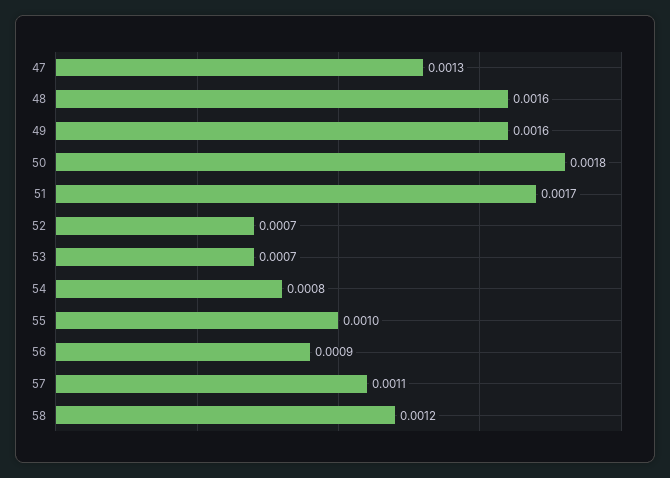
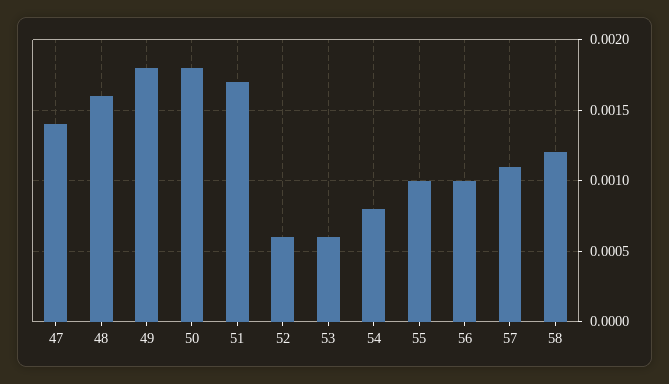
47: 0.0013 -> 0.0014
49: 0.0016 -> 0.0018
52: 0.0007 -> 0.0006
53: 0.0007 -> 0.0006
56: 0.0009 -> 0.001

